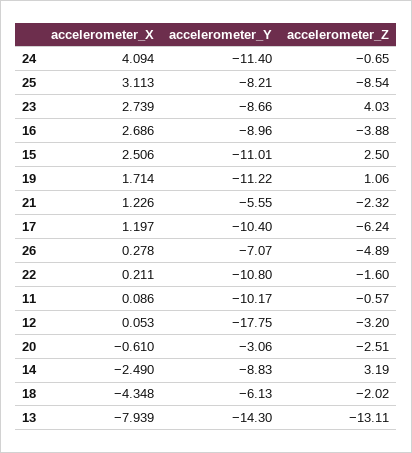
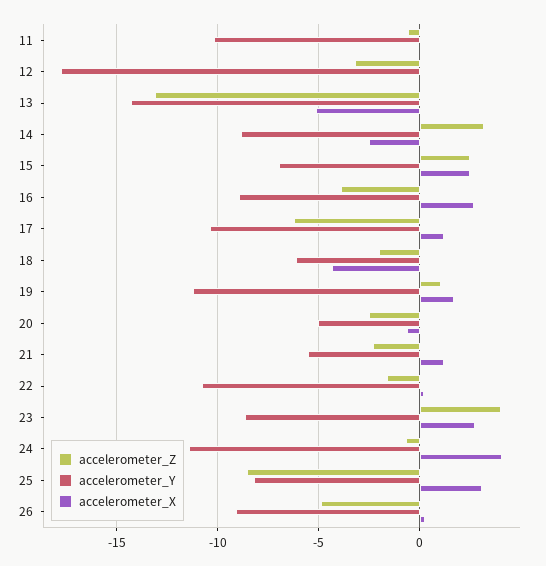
accelerometer_Y, 15: -11.01 -> -7
accelerometer_Y, 26: -7.07 -> -9
accelerometer_Y, 20: -3.06 -> -5
accelerometer_X, 13: -7.939 -> -5

